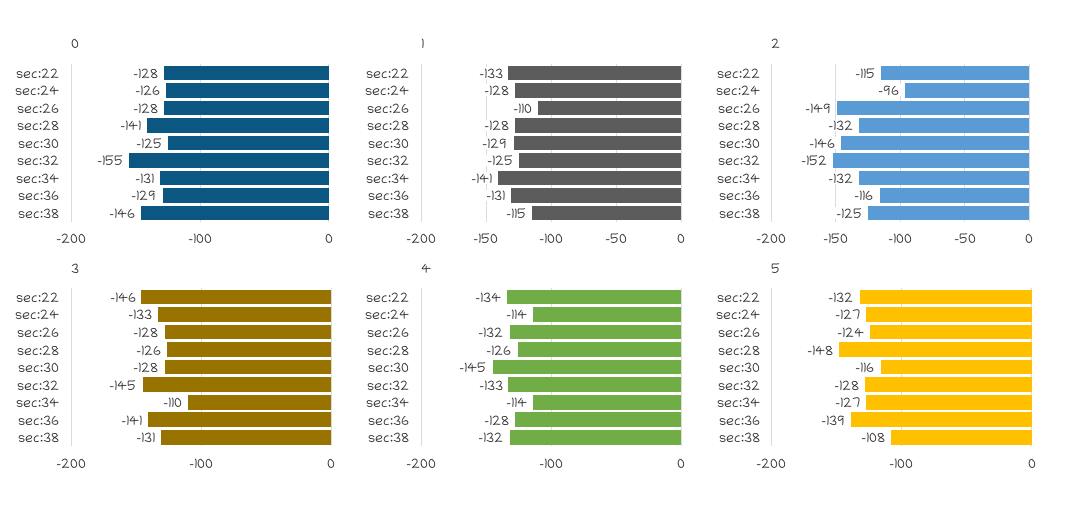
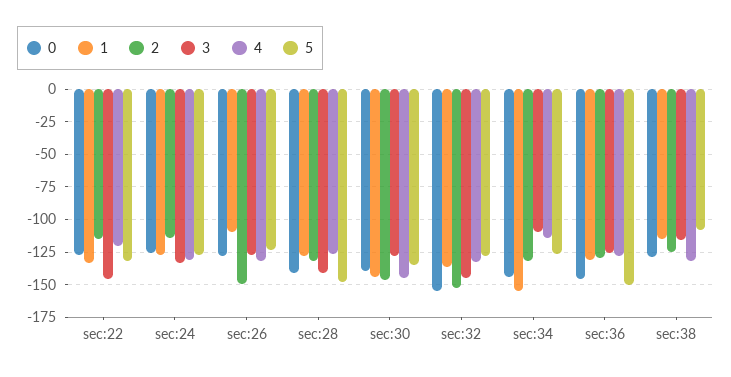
0, sec:30: -125 -> -140
0, sec:34: -131 -> -145
0, sec:36: -129 -> -145
0, sec:38: -146 -> -130
1, sec:30: -129 -> -145
1, sec:32: -125 -> -135
1, sec:34: -141 -> -155
2, sec:24: -96 -> -115
2, sec:36: -116 -> -130
3, sec:28: -126 -> -140
3, sec:36: -141 -> -125
3, sec:38: -131 -> -115
4, sec:22: -134 -> -120
4, sec:24: -114 -> -130
5, sec:30: -116 -> -135
5, sec:36: -139 -> -150

